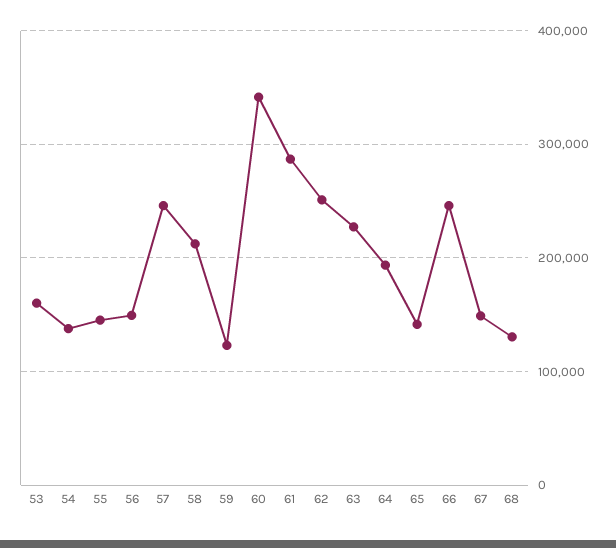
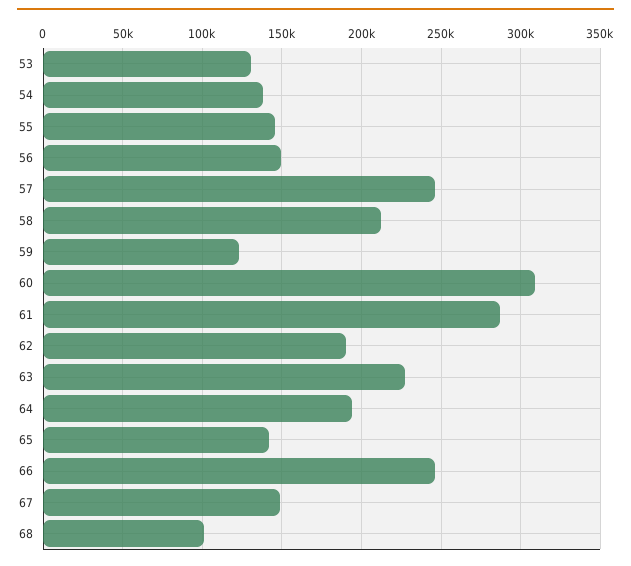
53: 160000 -> 130000
60: 340000 -> 310000
62: 250000 -> 190000
68: 130000 -> 100000

